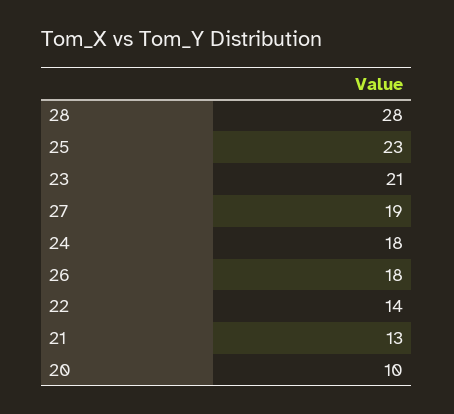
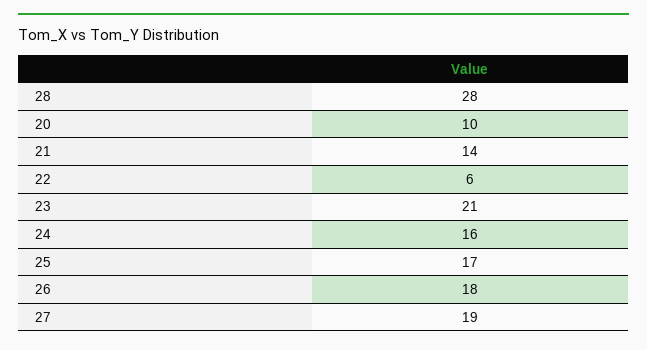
25: 23 -> 17
24: 18 -> 16
22: 14 -> 6
21: 13 -> 14

